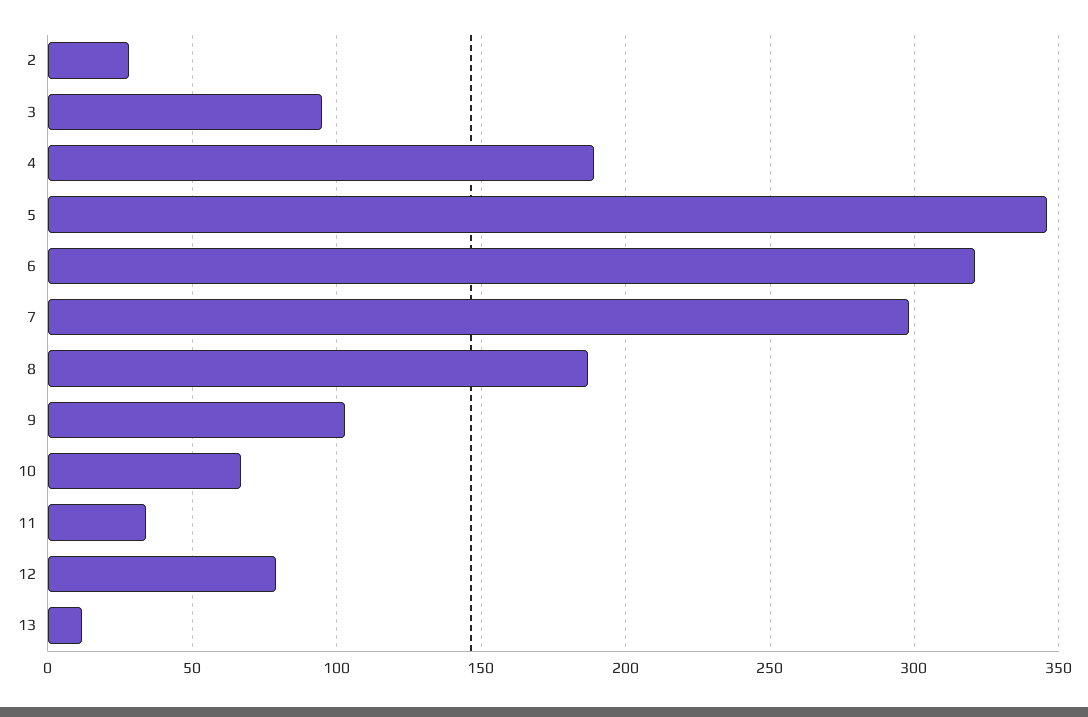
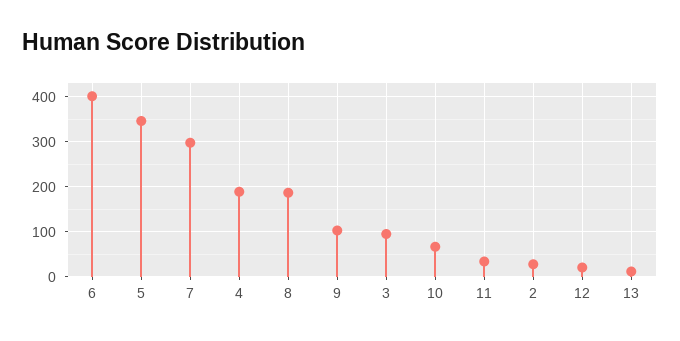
6: 320 -> 400
12: 80 -> 20

